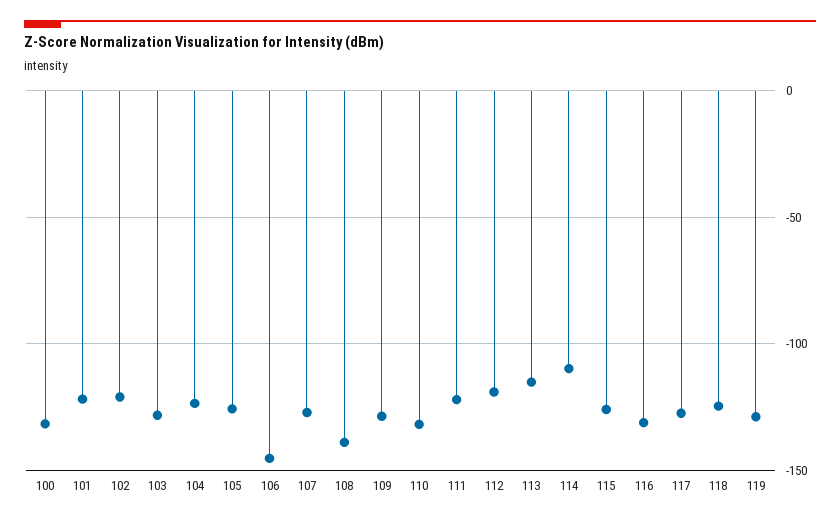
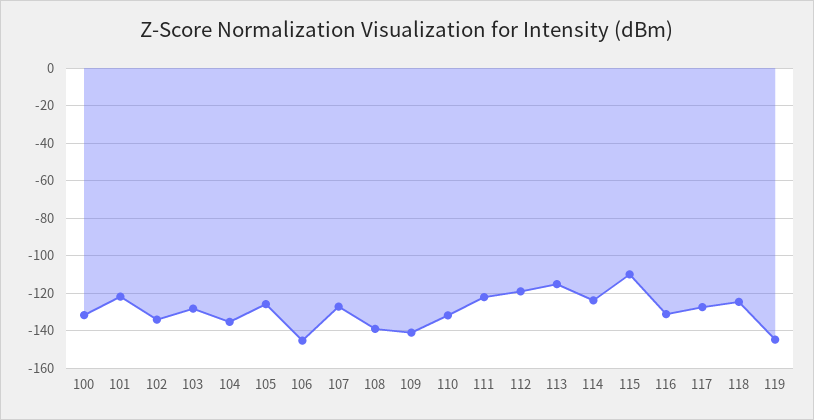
102: -120 -> -135
104: -125 -> -135
109: -130 -> -140
114: -110 -> -125
115: -125 -> -110
119: -130 -> -145

